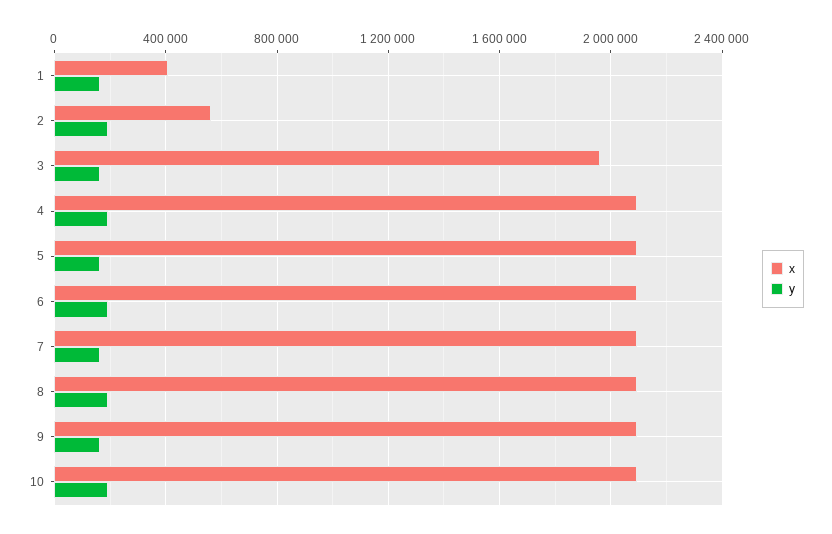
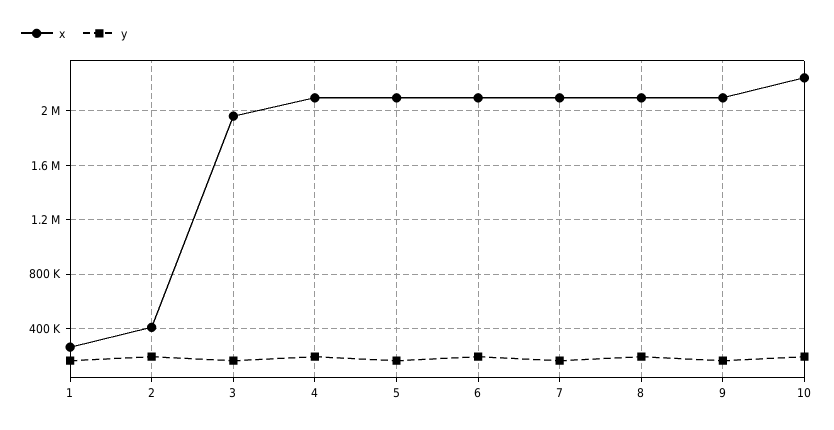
x, 1: 400000 -> 250000
x, 2: 550000 -> 400000
x, 10: 2100000 -> 2250000

